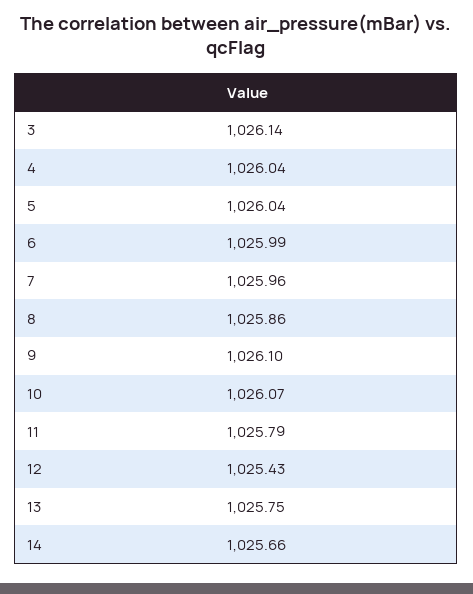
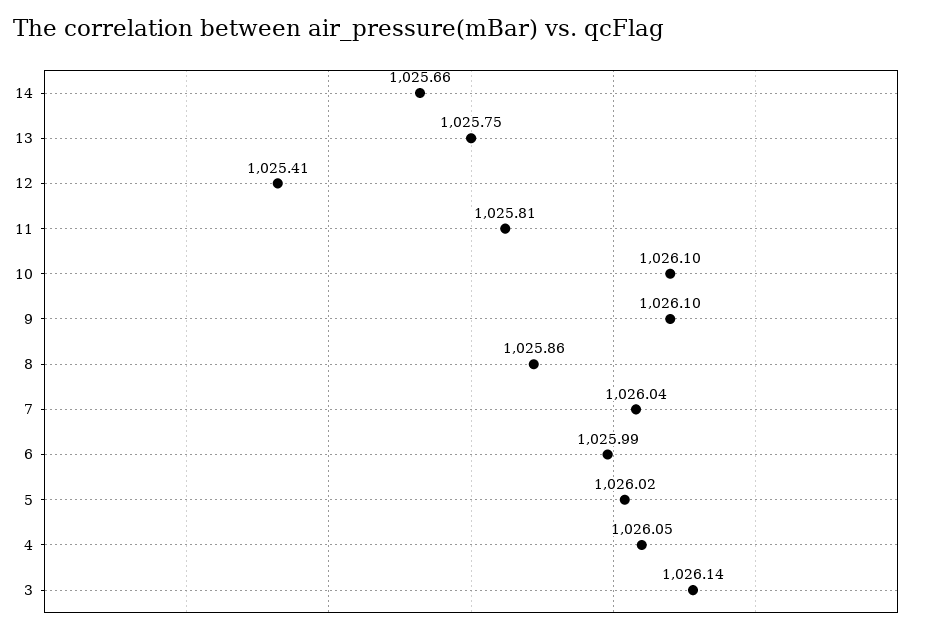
4: 1026.04 -> 1026.05
5: 1026.04 -> 1026.02
7: 1025.96 -> 1026.04
10: 1026.07 -> 1026.1
11: 1025.79 -> 1025.81
12: 1025.43 -> 1025.41

